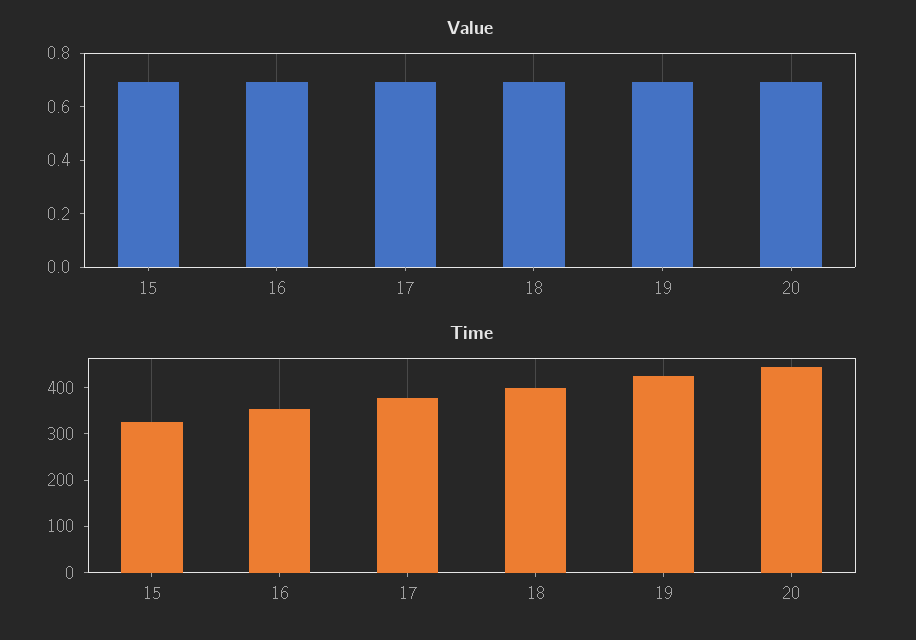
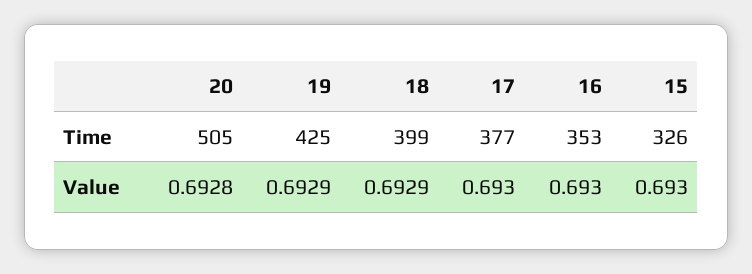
Time, 20: 440 -> 505

